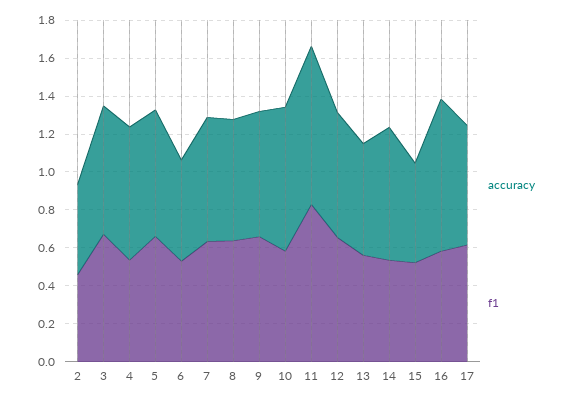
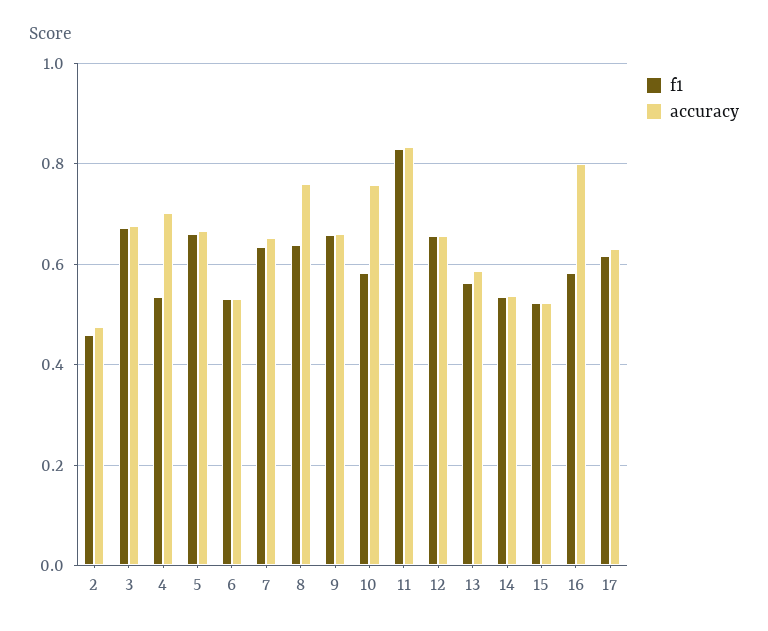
accuracy, 8: 0.65 -> 0.76
accuracy, 14: 0.7 -> 0.54

